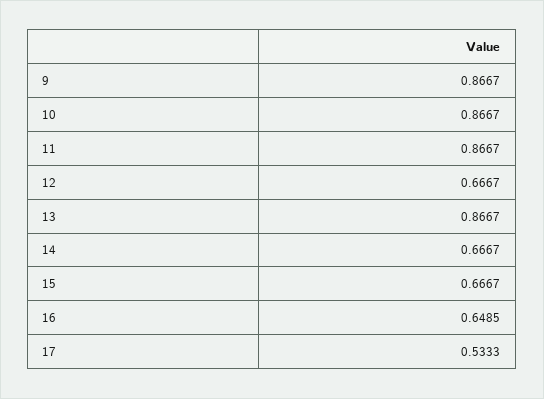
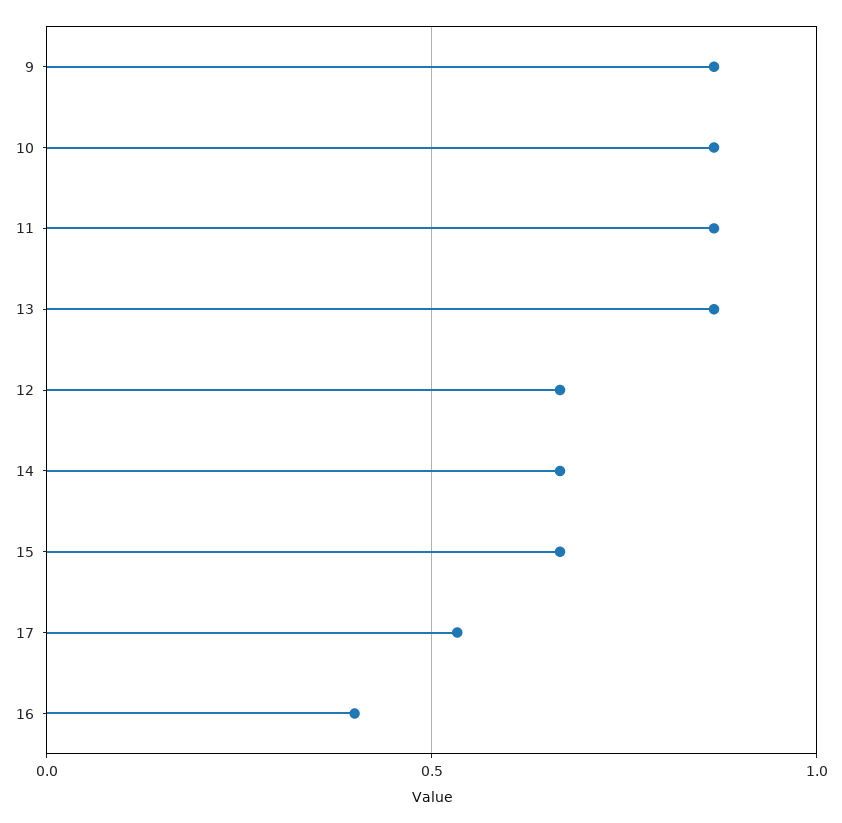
16: 0.6485 -> 0.4

